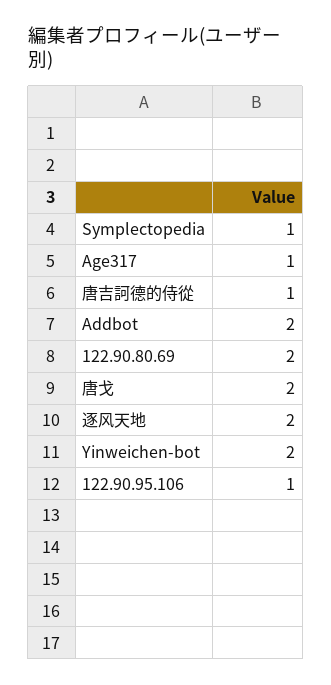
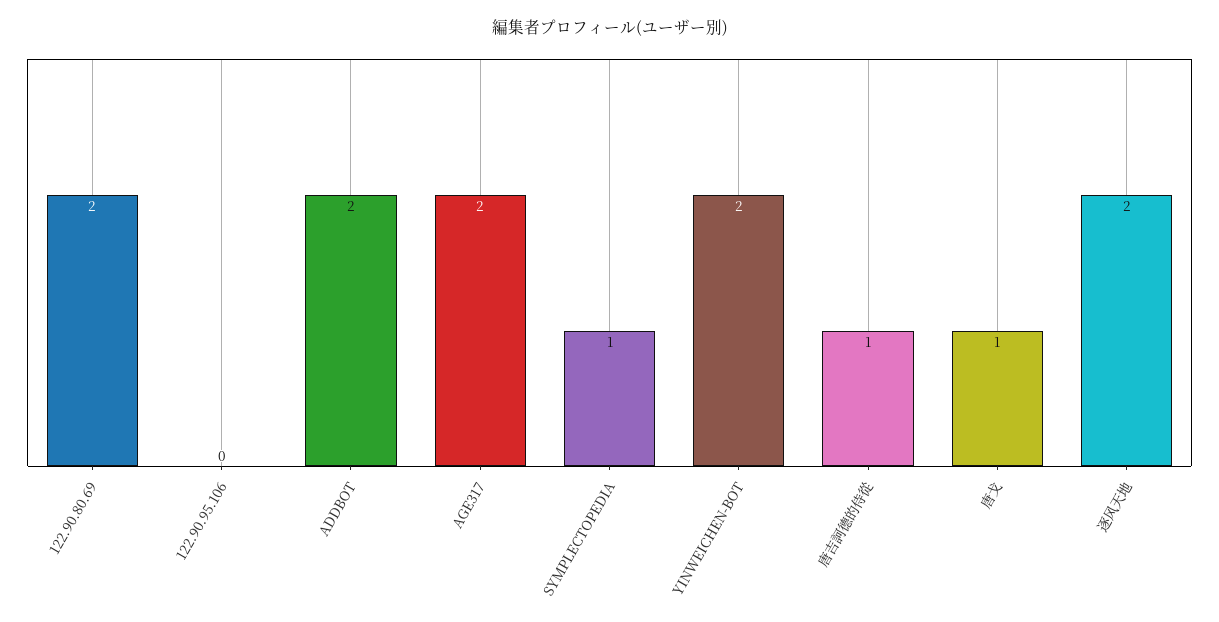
Age317: 1 -> 2
唐戈: 2 -> 1
122.90.95.106: 1 -> 0

